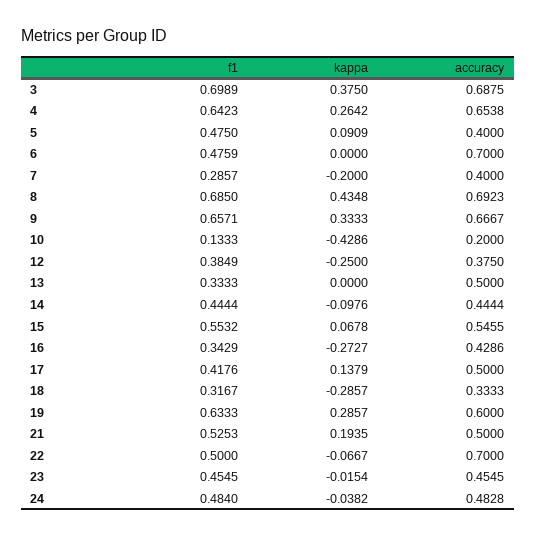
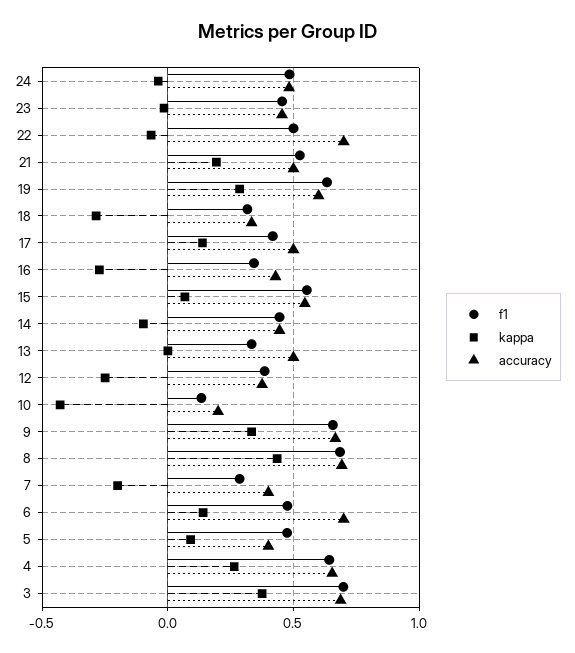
kappa, 6: 0 -> 0.15

